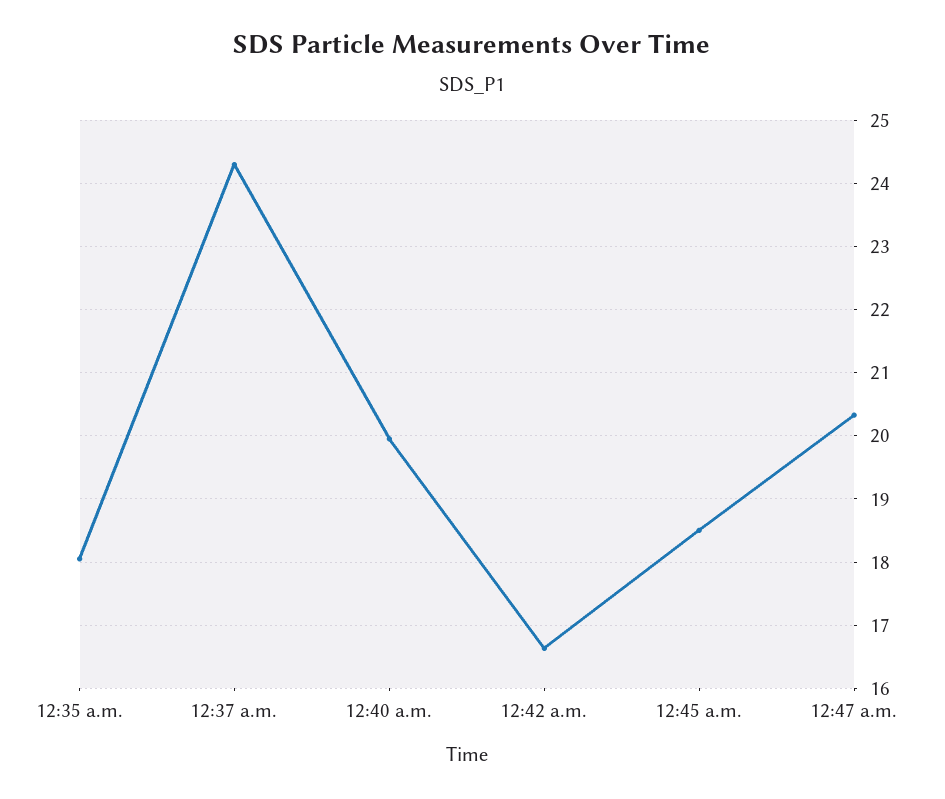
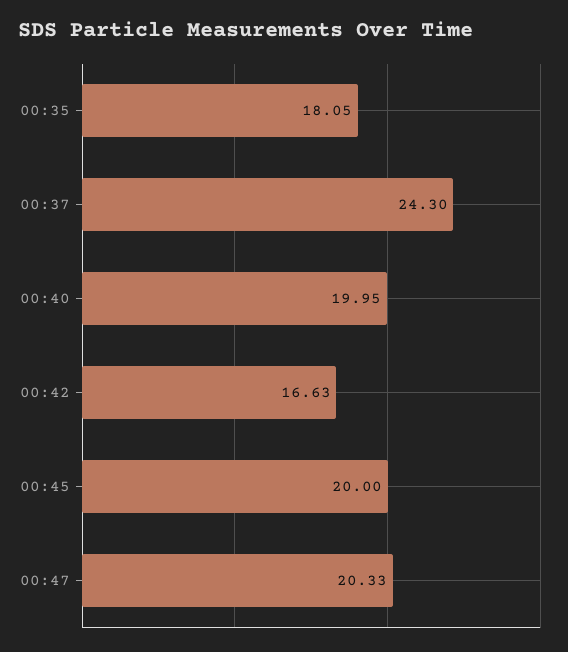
12:45 a.m.: 18.5 -> 20

